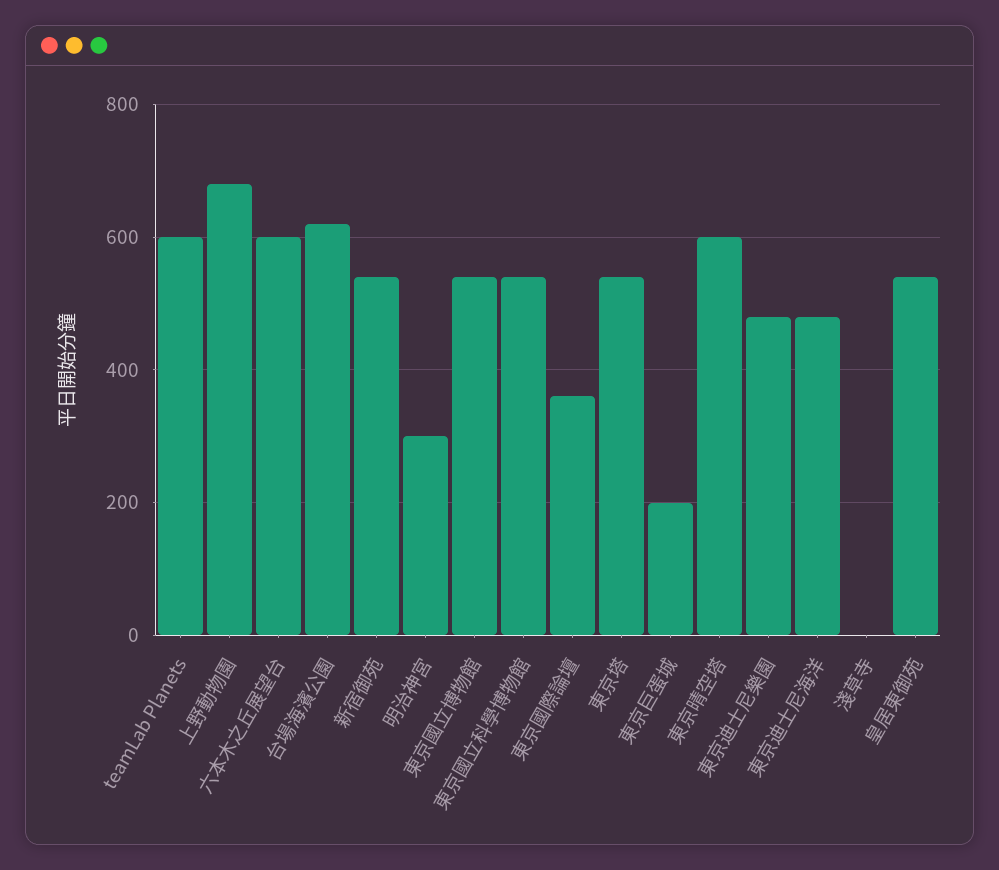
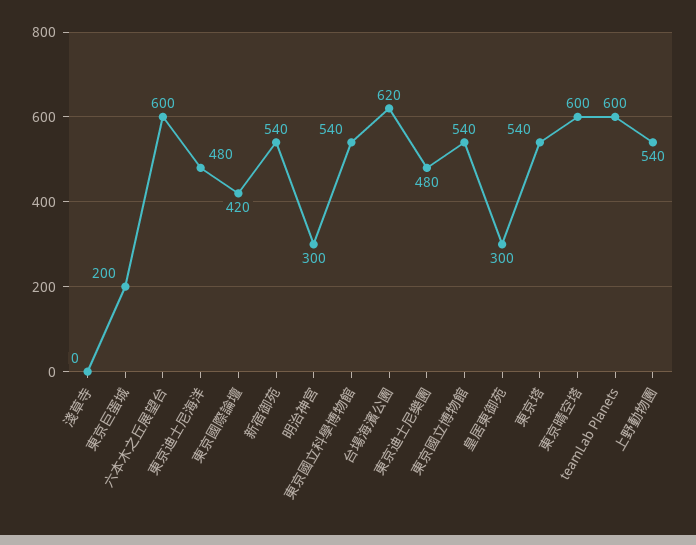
上野動物園: 680 -> 540
東京國際論壇: 360 -> 420
皇居東御苑: 540 -> 300

